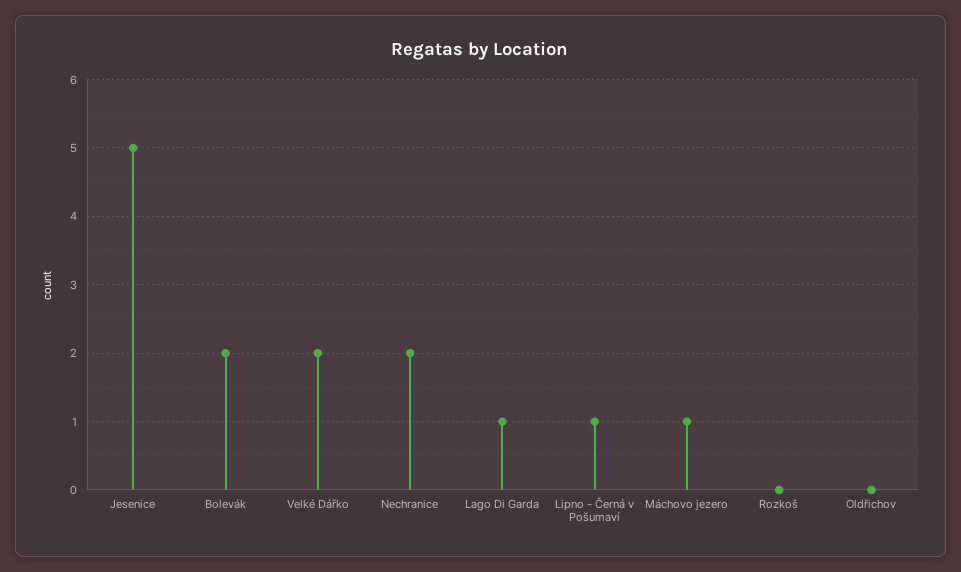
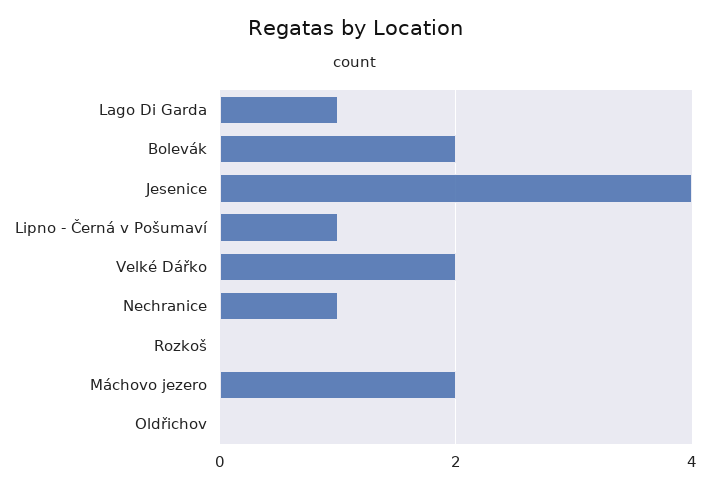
Jesenice: 5 -> 4
Nechranice: 2 -> 1
Máchovo jezero: 1 -> 2

